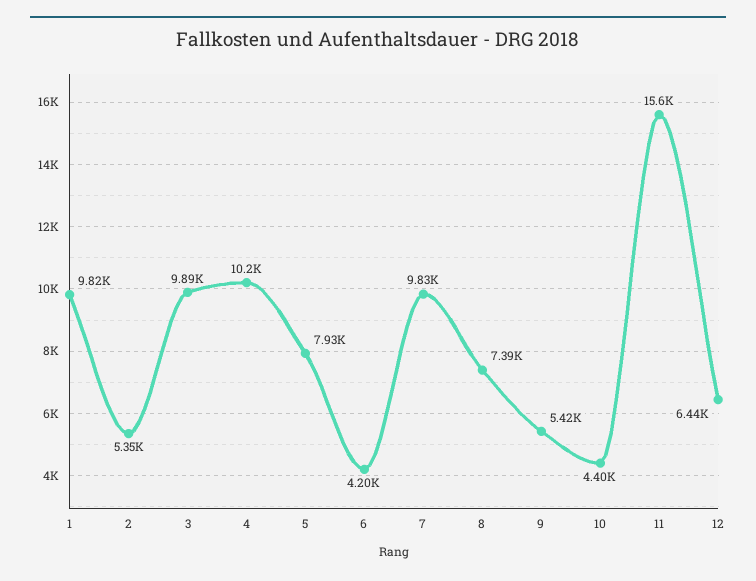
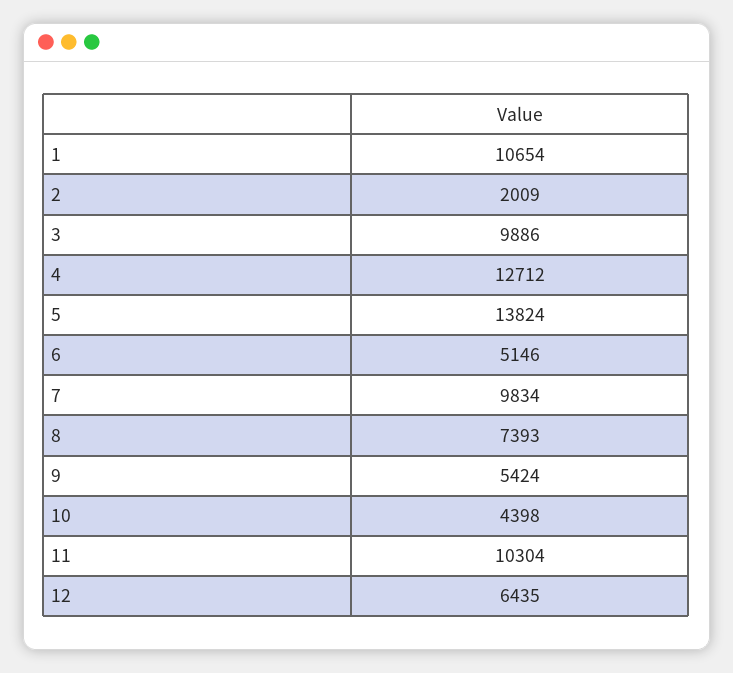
1: 9820 -> 10654
2: 5350 -> 2009
4: 10200 -> 12712
5: 7930 -> 13824
6: 4200 -> 5146
11: 15600 -> 10304

